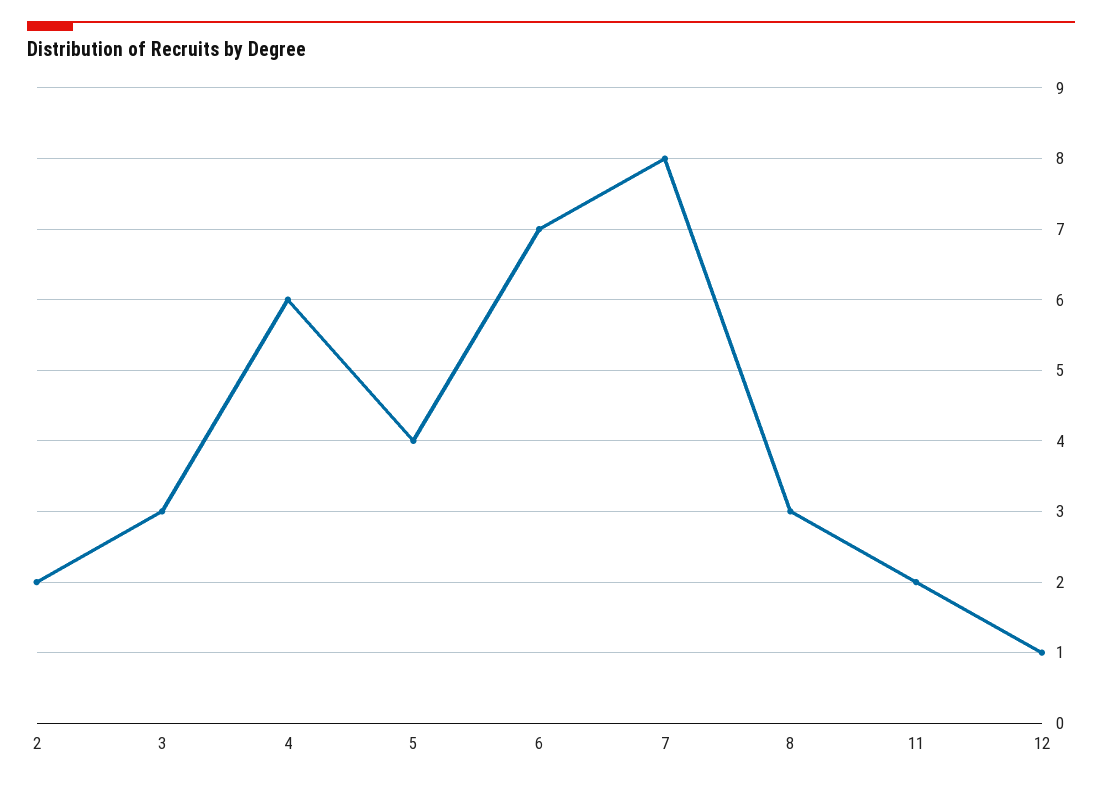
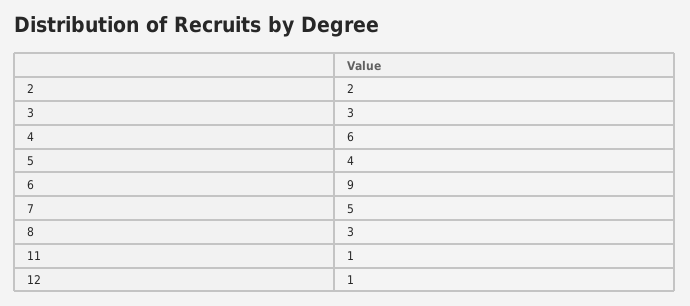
6: 7 -> 9
7: 8 -> 5
11: 2 -> 1

